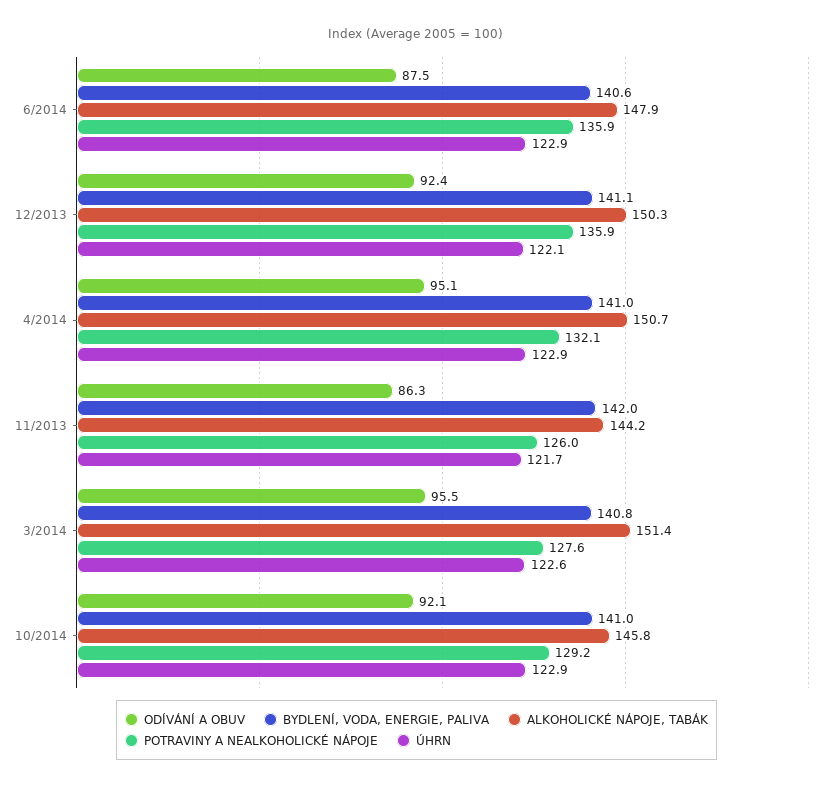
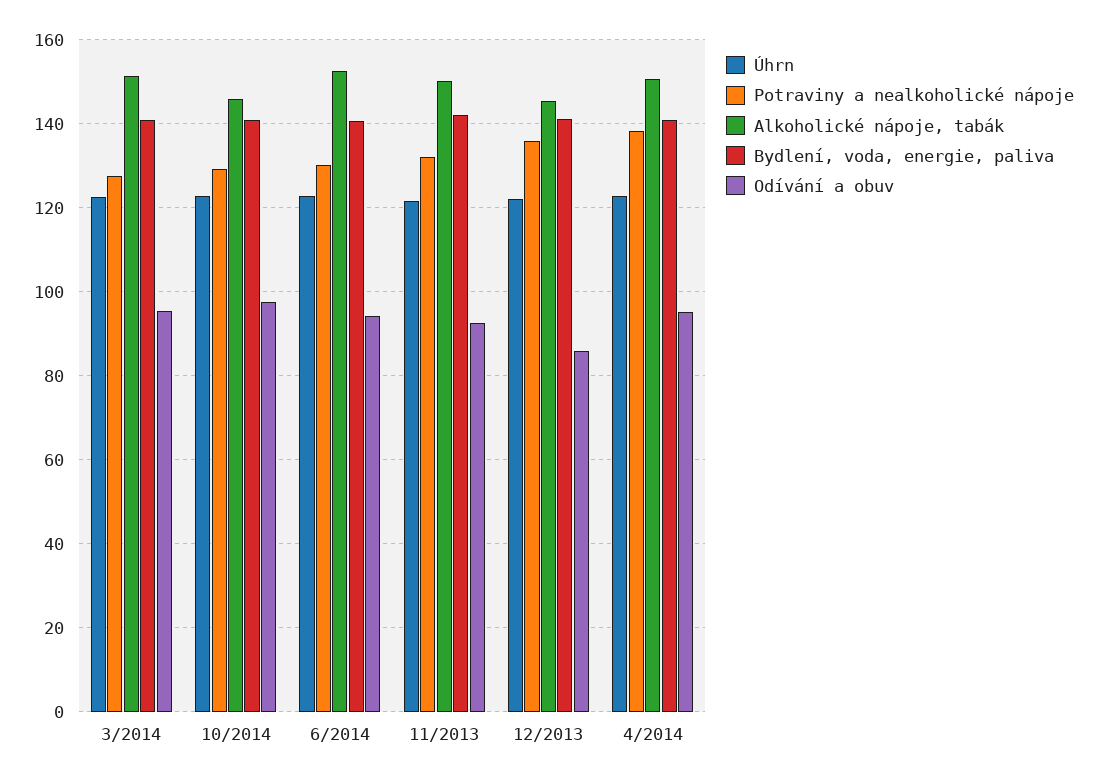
ODÍVÁNÍ A OBUV, 6/2014: 87.5 -> 94
ALKOHOLICKÉ NÁPOJE, TABÁK, 6/2014: 147.9 -> 152
POTRAVINY A NEALKOHOLICKÉ NÁPOJE, 6/2014: 135.9 -> 130
ODÍVÁNÍ A OBUV, 12/2013: 92.4 -> 86
ALKOHOLICKÉ NÁPOJE, TABÁK, 12/2013: 150.3 -> 146
POTRAVINY A NEALKOHOLICKÉ NÁPOJE, 4/2014: 132.1 -> 138
ODÍVÁNÍ A OBUV, 11/2013: 86.3 -> 92
ALKOHOLICKÉ NÁPOJE, TABÁK, 11/2013: 144.2 -> 150
POTRAVINY A NEALKOHOLICKÉ NÁPOJE, 11/2013: 126 -> 132
ODÍVÁNÍ A OBUV, 10/2014: 92.1 -> 98

